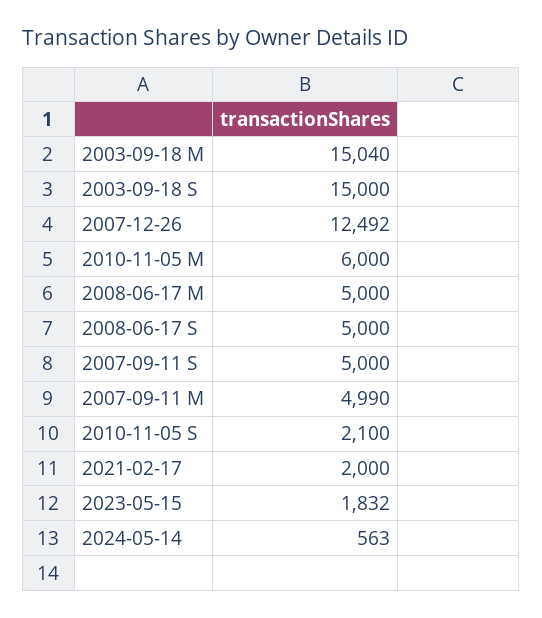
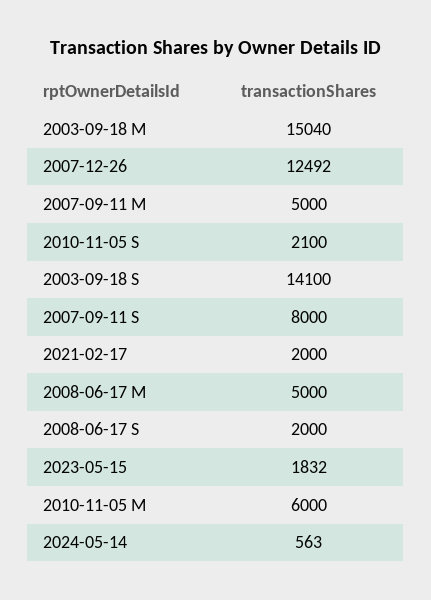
2003-09-18 S: 15000 -> 14100
2008-06-17 S: 5000 -> 2000
2007-09-11 S: 5000 -> 8000
2007-09-11 M: 4990 -> 5000

